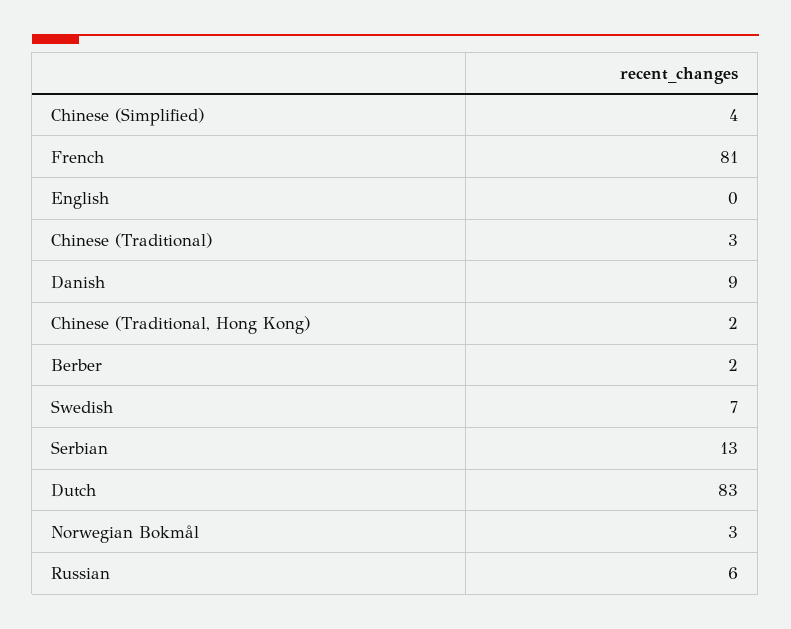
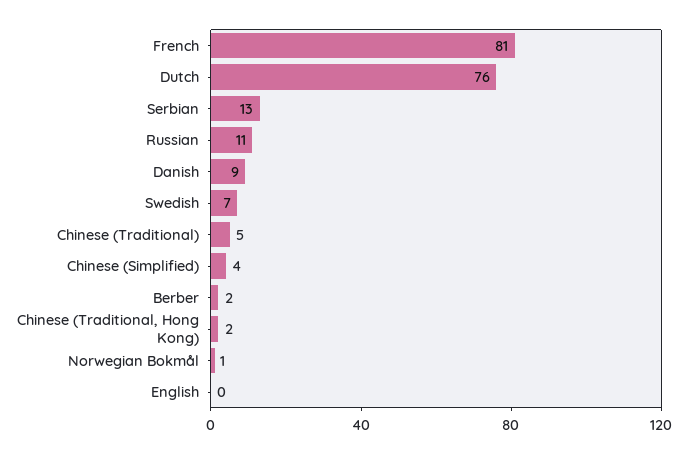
Chinese (Traditional): 3 -> 5
Dutch: 83 -> 76
Norwegian Bokmål: 3 -> 1
Russian: 6 -> 11

